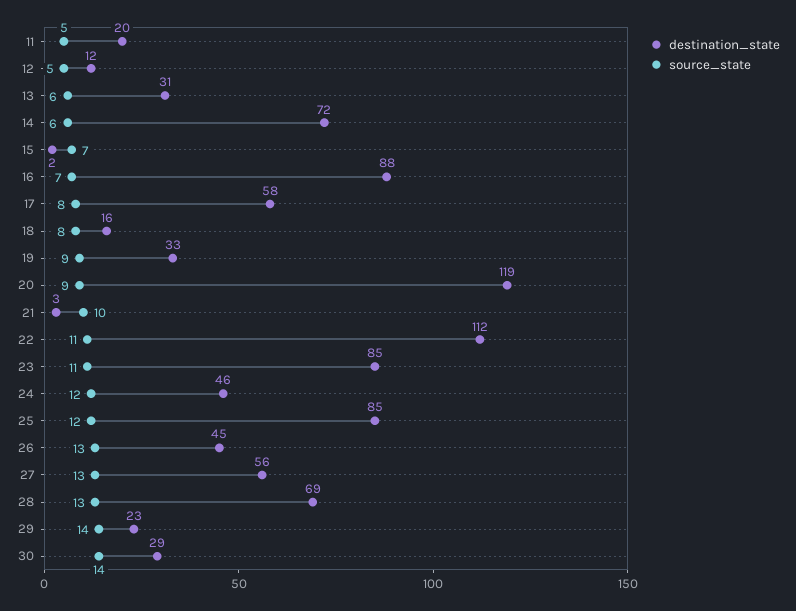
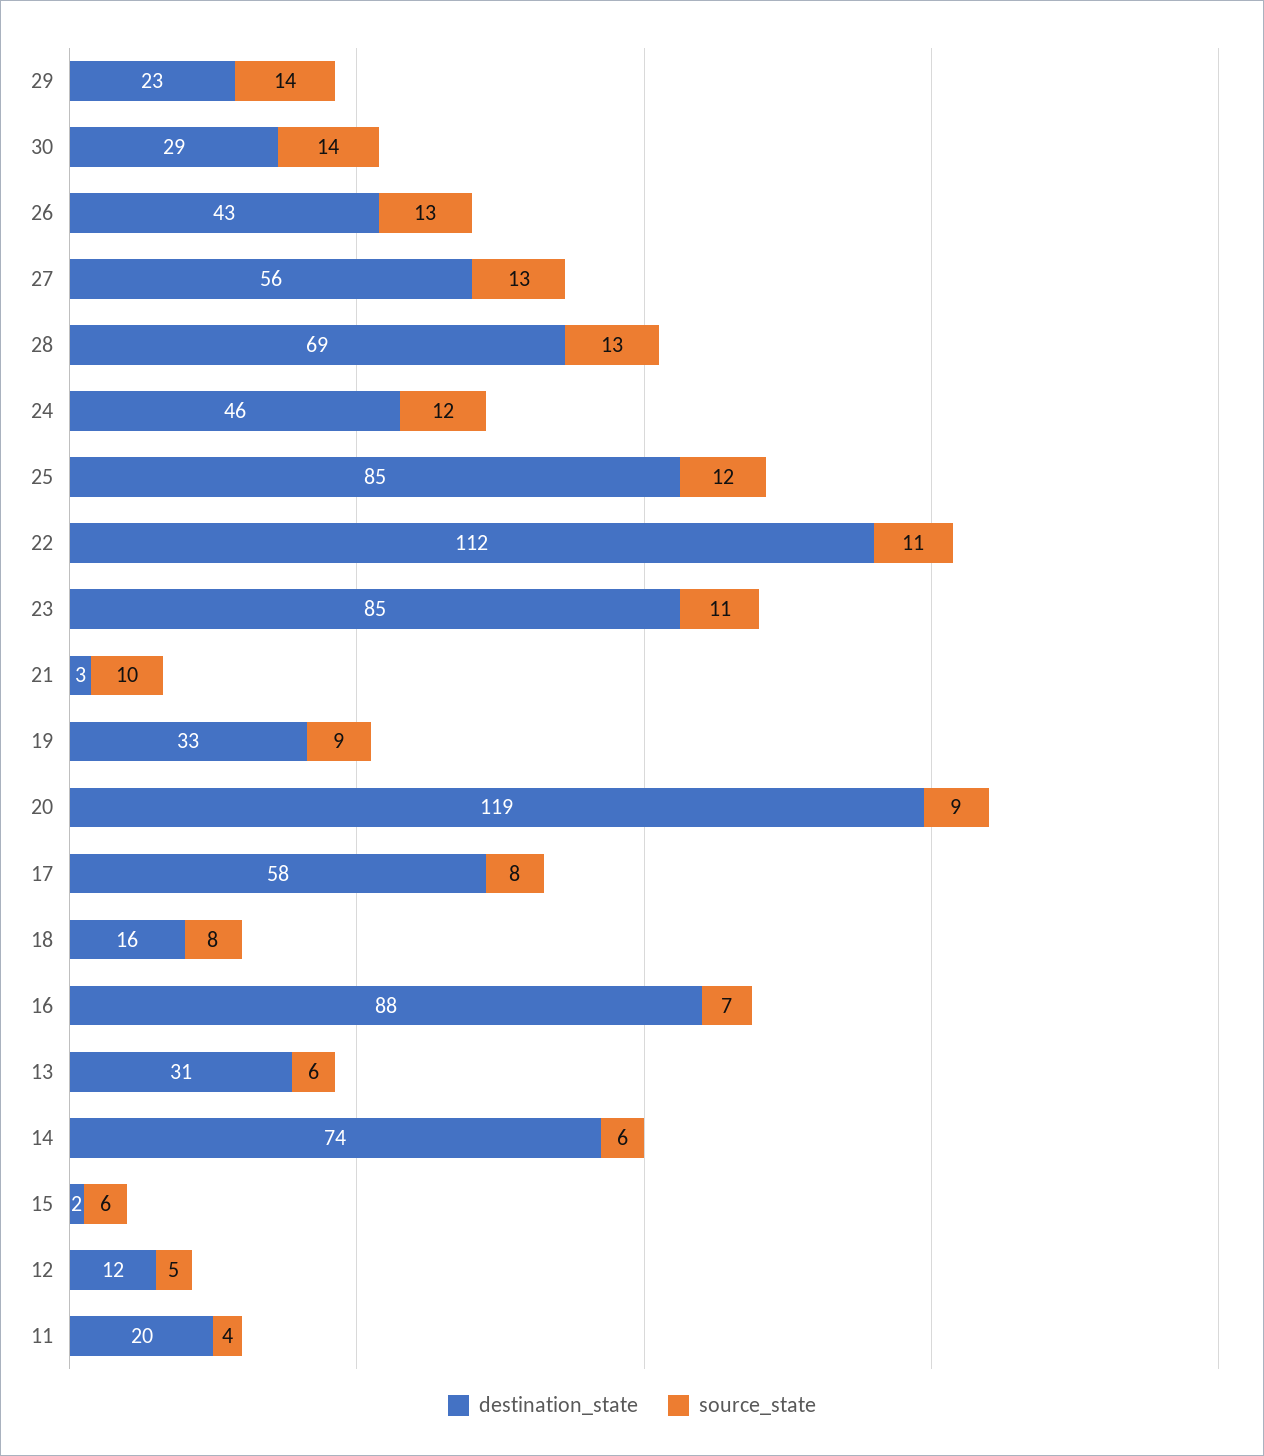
source_state, 11: 5 -> 4
destination_state, 14: 72 -> 74
source_state, 15: 7 -> 6
destination_state, 26: 45 -> 43

